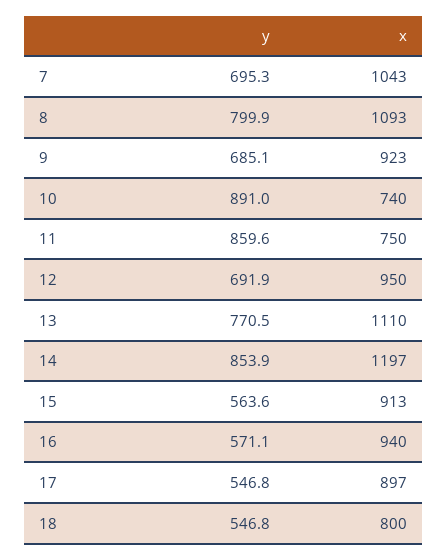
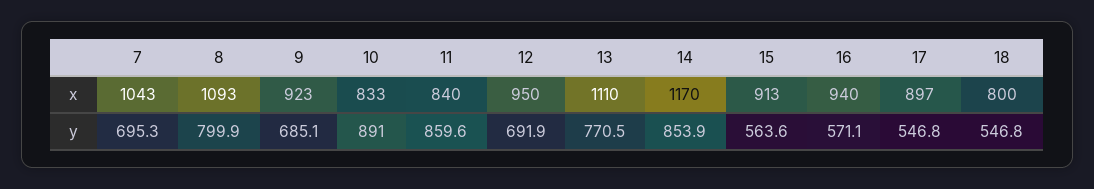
x, 10: 740 -> 833
x, 11: 750 -> 840
x, 14: 1197 -> 1170

